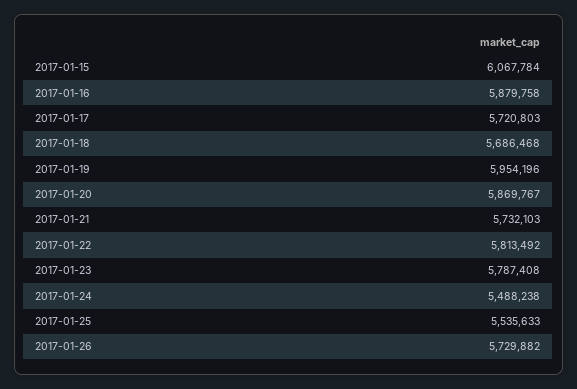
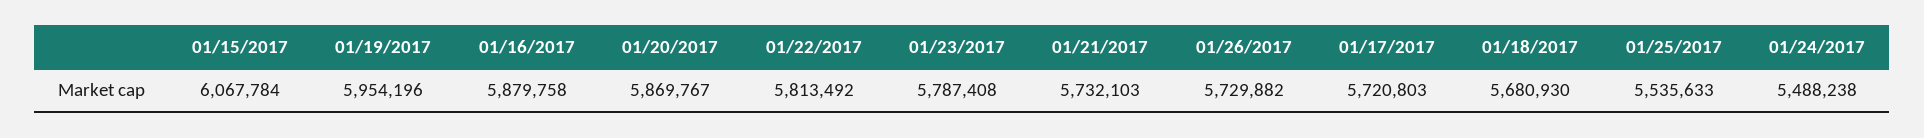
2017-01-18: 5686468 -> 5680930

